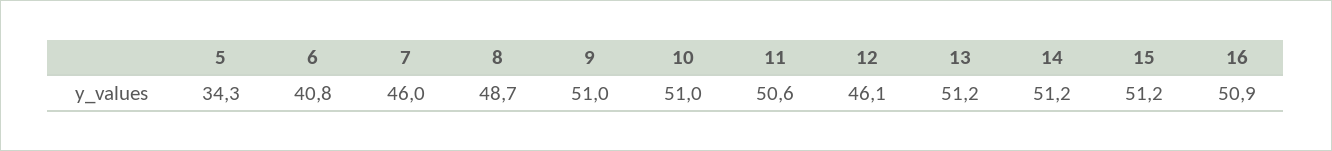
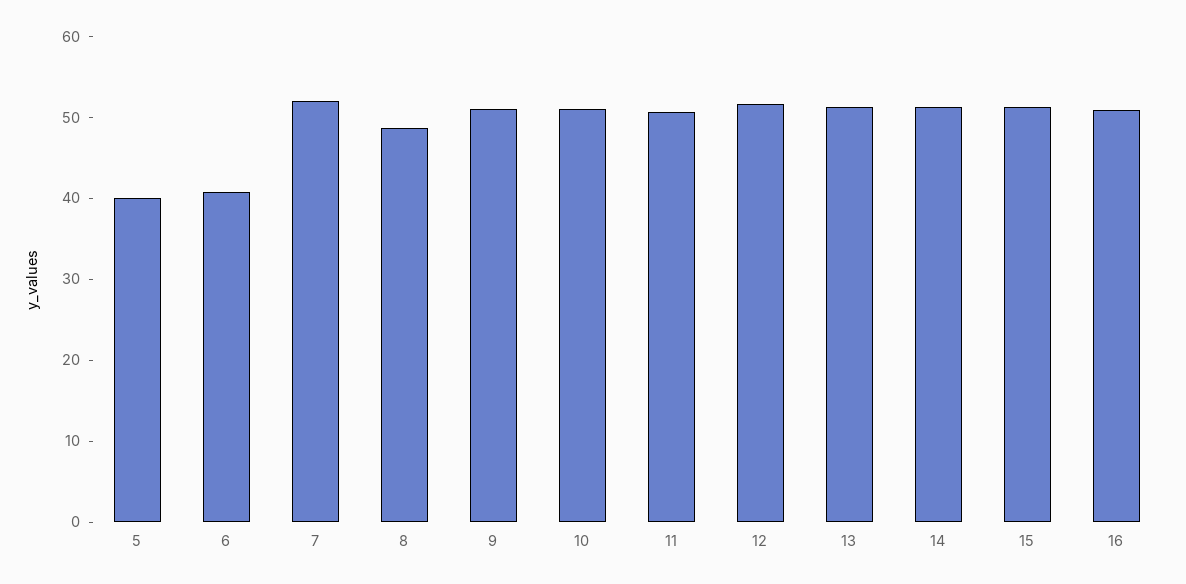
5: 34.3 -> 40
7: 46 -> 52
12: 46.1 -> 52

